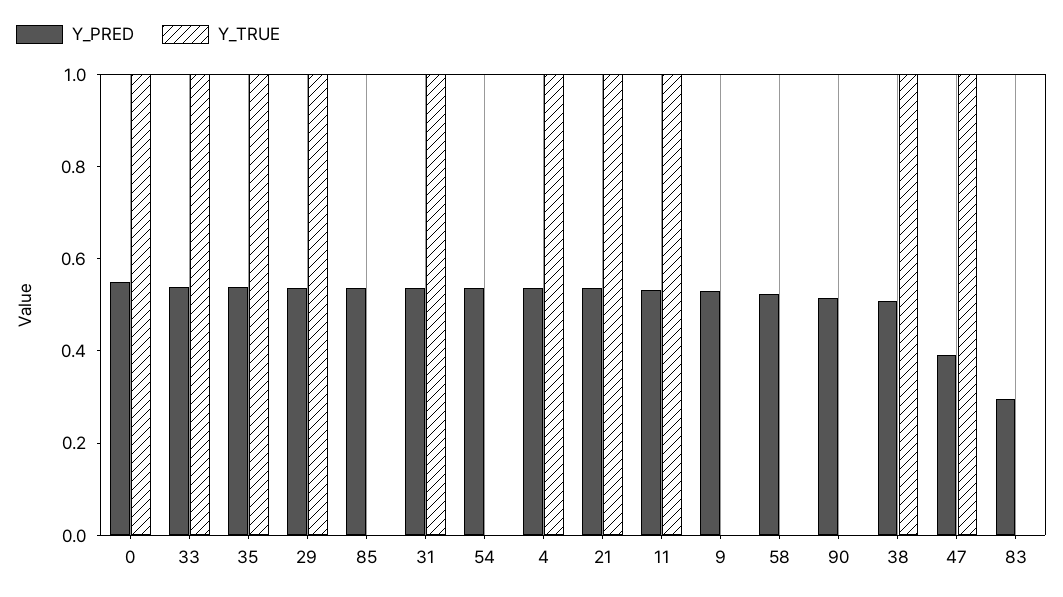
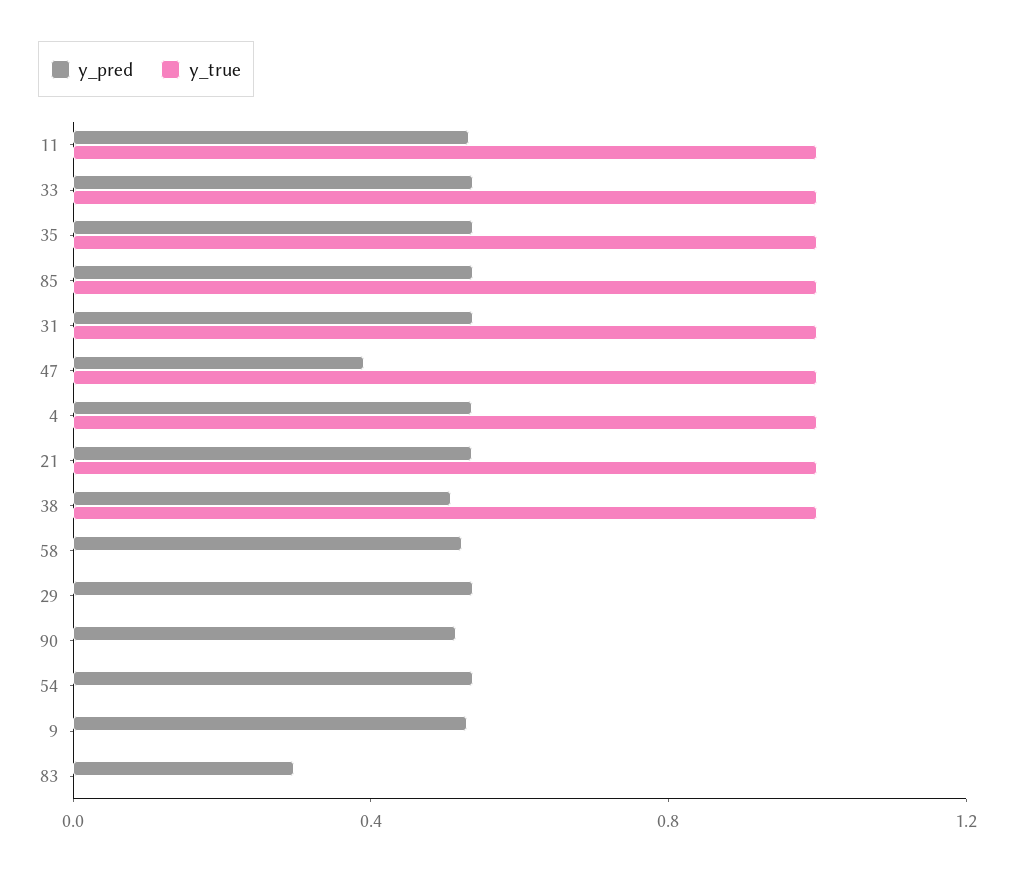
Y_PRED, 0: 0.55 -> none
Y_TRUE, 0: 1 -> none
Y_TRUE, 29: 1 -> 0
Y_TRUE, 85: 0 -> 1

